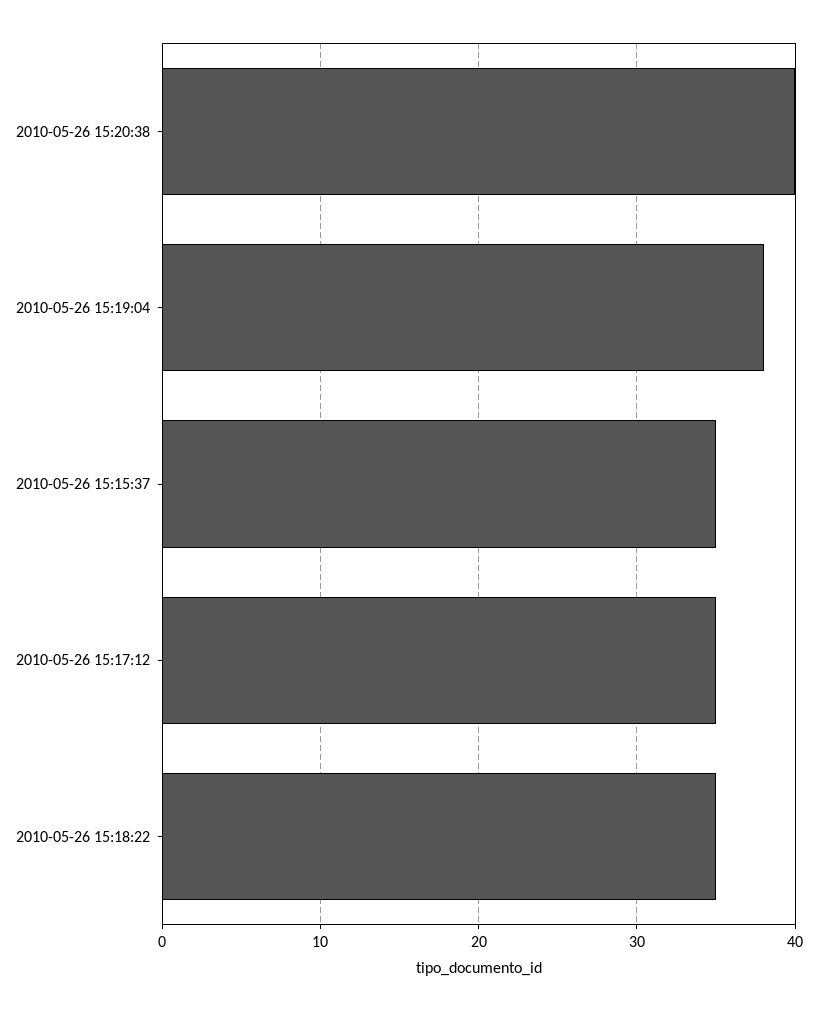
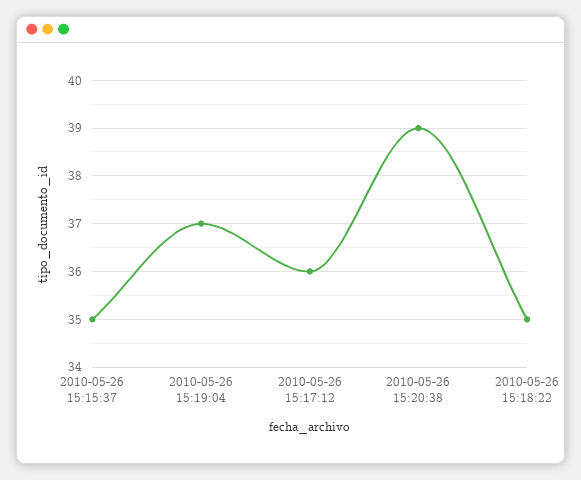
2010-05-26 15:20:38: 40 -> 39
2010-05-26 15:19:04: 38 -> 37
2010-05-26 15:17:12: 35 -> 36

